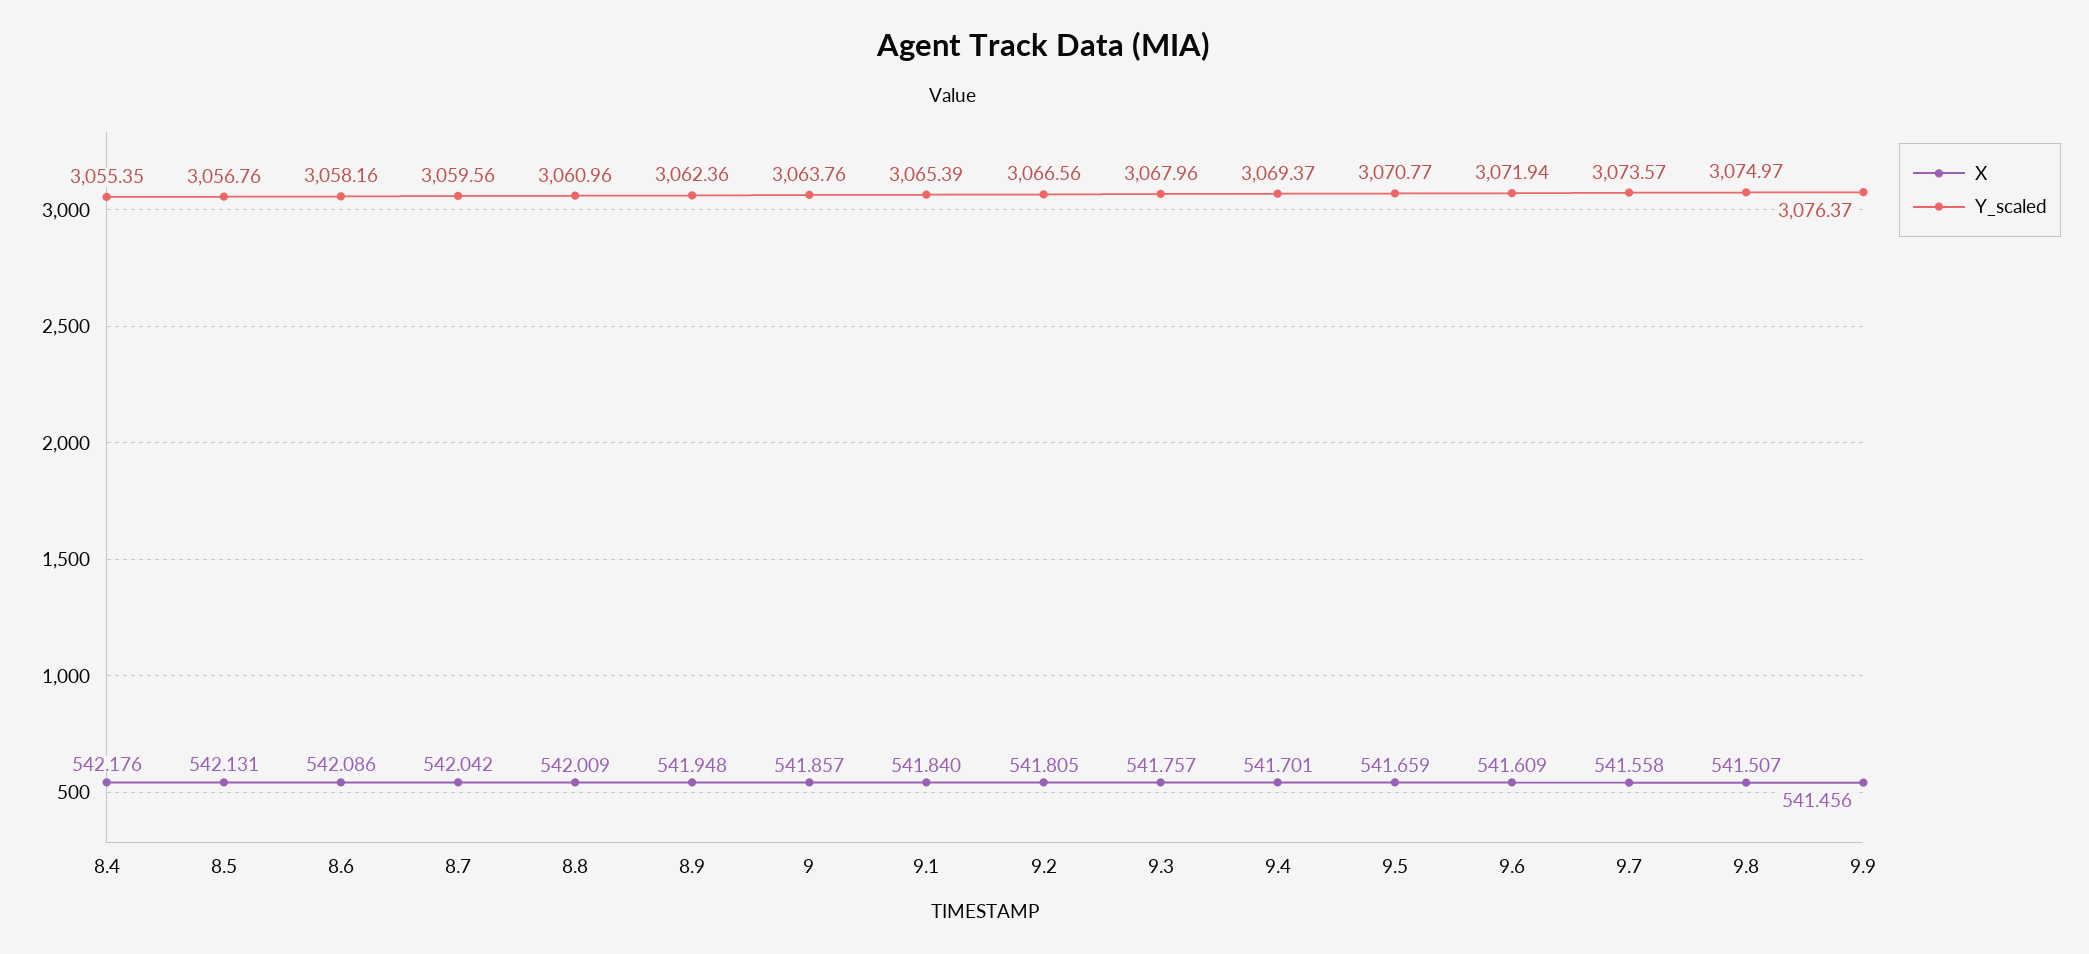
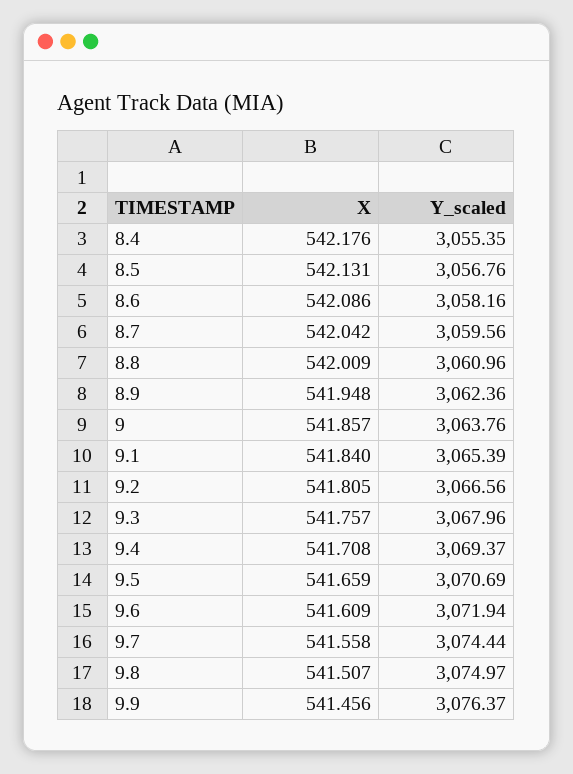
X, 9.4: 541.701 -> 541.708
Y_scaled, 9.5: 3070.77 -> 3070.69
Y_scaled, 9.7: 3073.57 -> 3074.44

